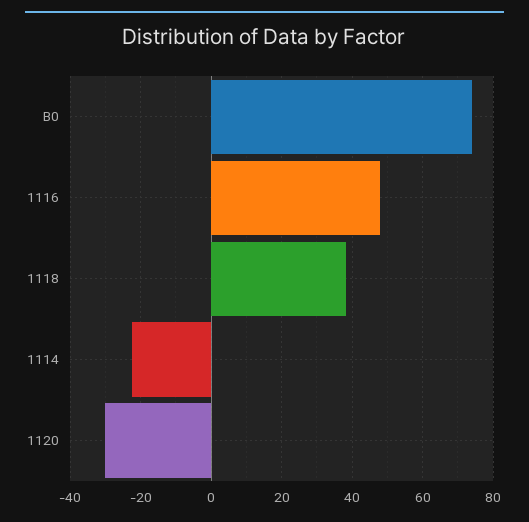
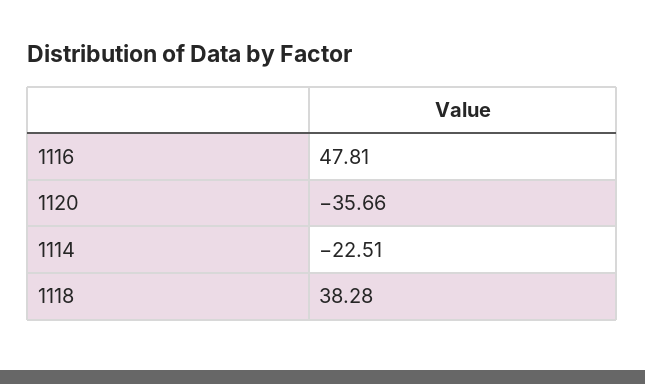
B0: 74 -> none
1120: -30 -> -35.66

